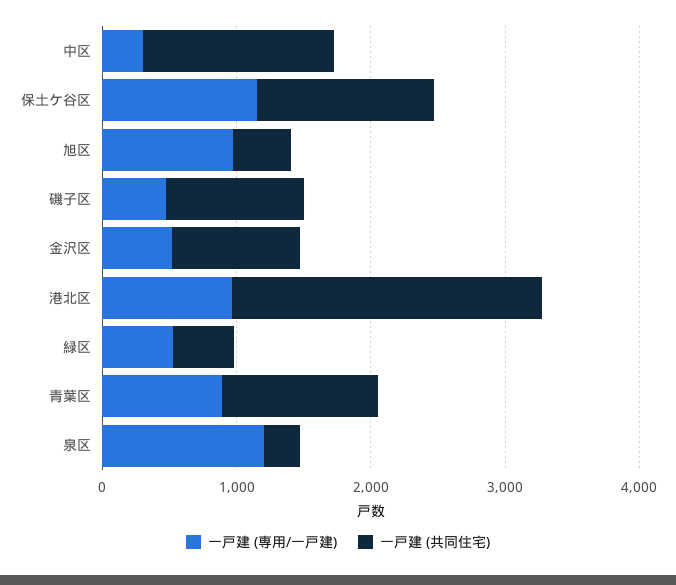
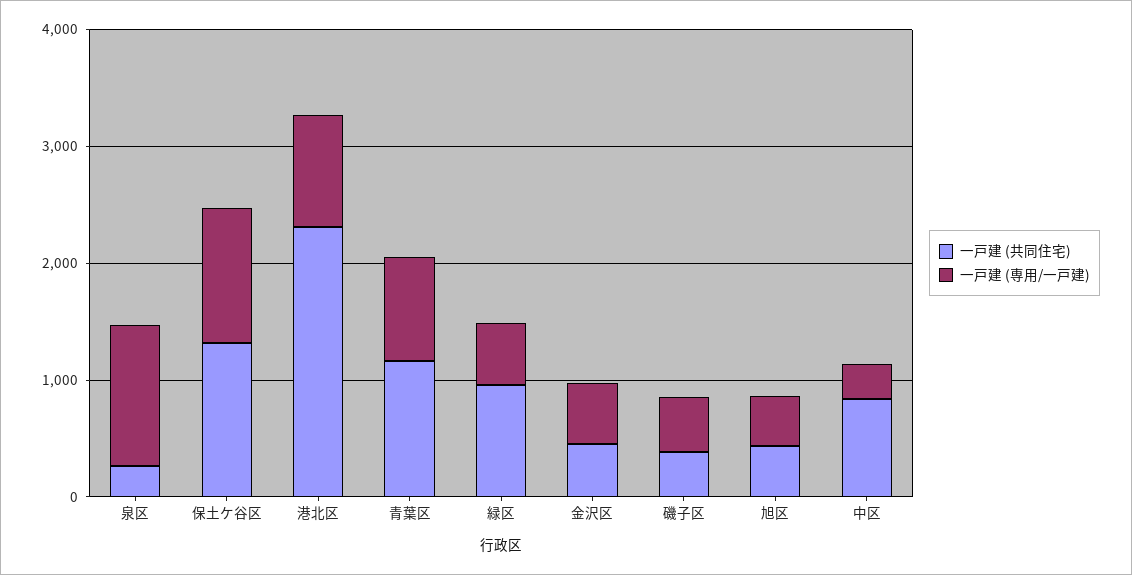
一戸建 (共同住宅), 中区: 1400 -> 800
一戸建 (専用/一戸建), 旭区: 1000 -> 400
一戸建 (共同住宅), 磯子区: 1000 -> 400
一戸建 (共同住宅), 金沢区: 1000 -> 400
一戸建 (共同住宅), 緑区: 400 -> 1000

